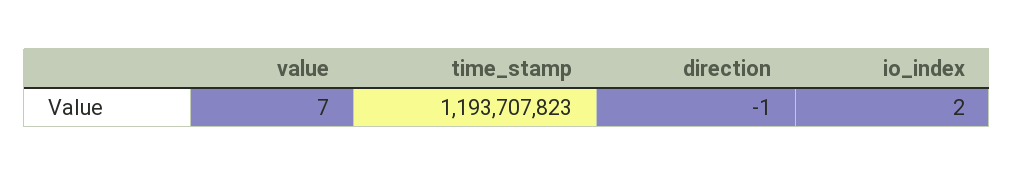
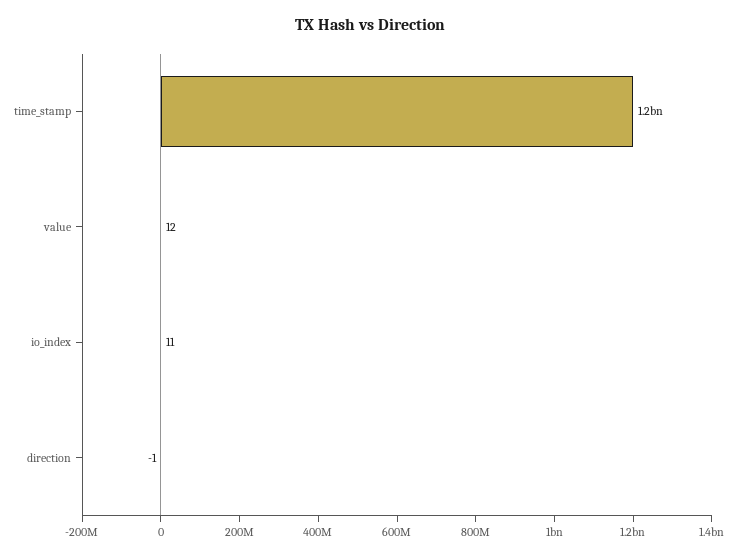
value: 7 -> 12
io_index: 2 -> 11

